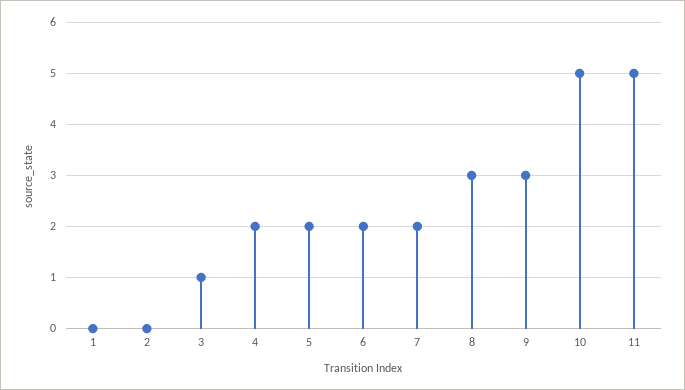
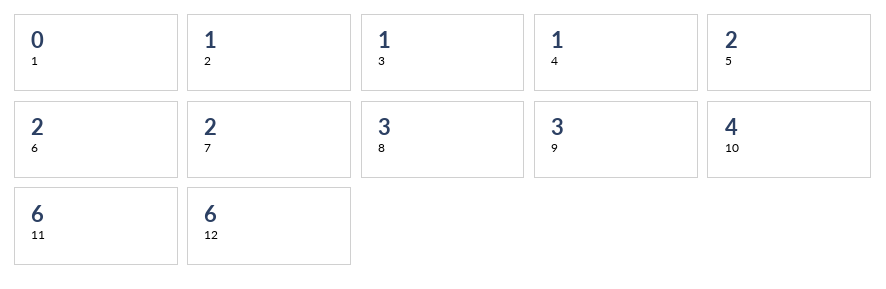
2: 0 -> 1
4: 2 -> 1
10: 5 -> 4
11: 5 -> 6
12: none -> 6

